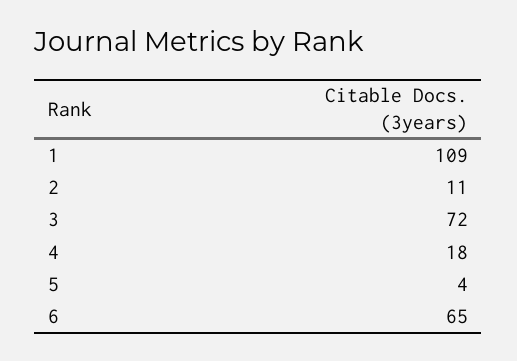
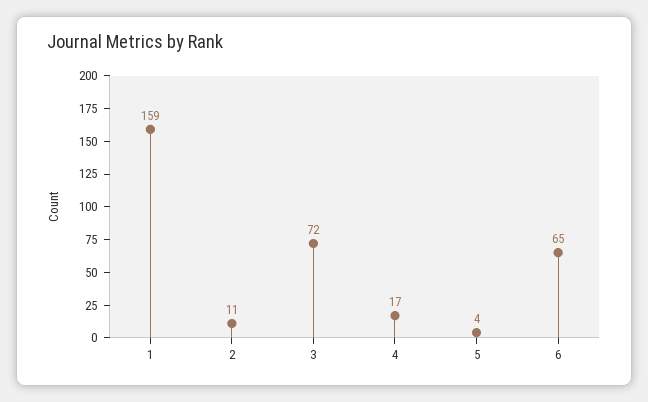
1: 109 -> 159
4: 18 -> 17

